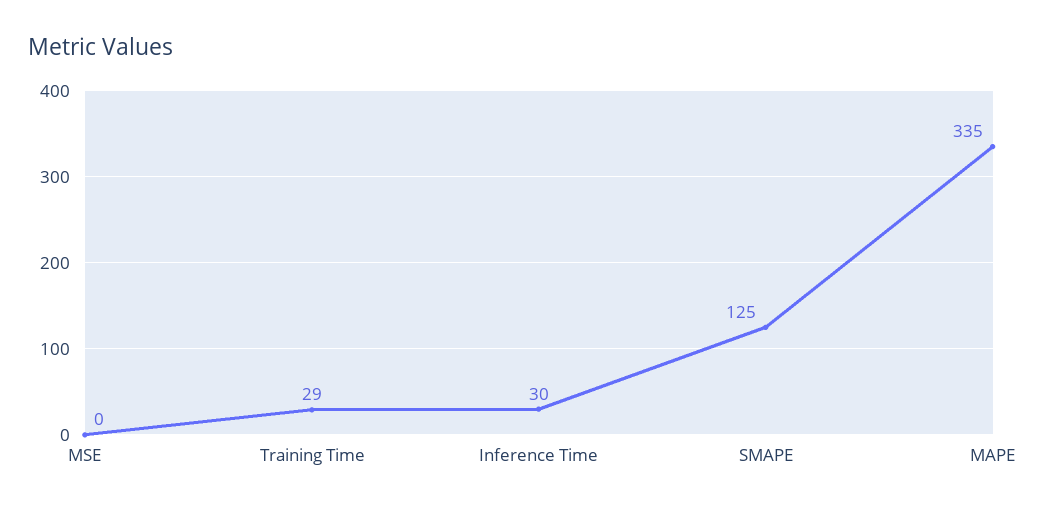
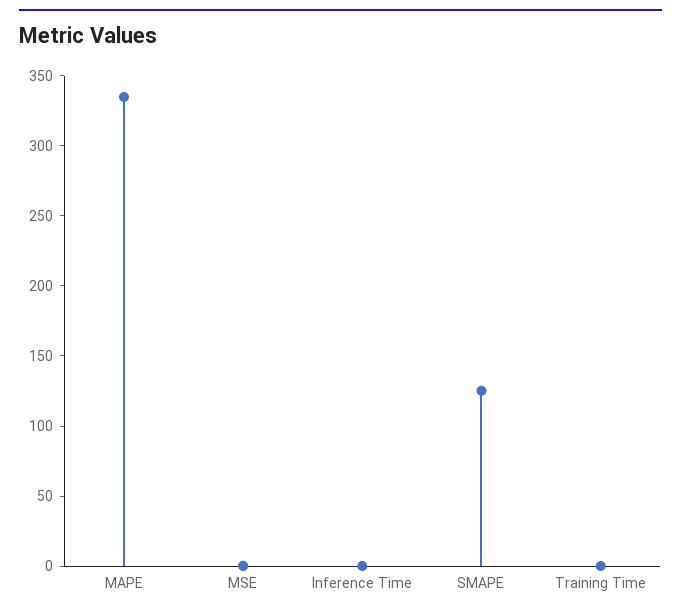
Training Time: 29 -> 0
Inference Time: 30 -> 0

